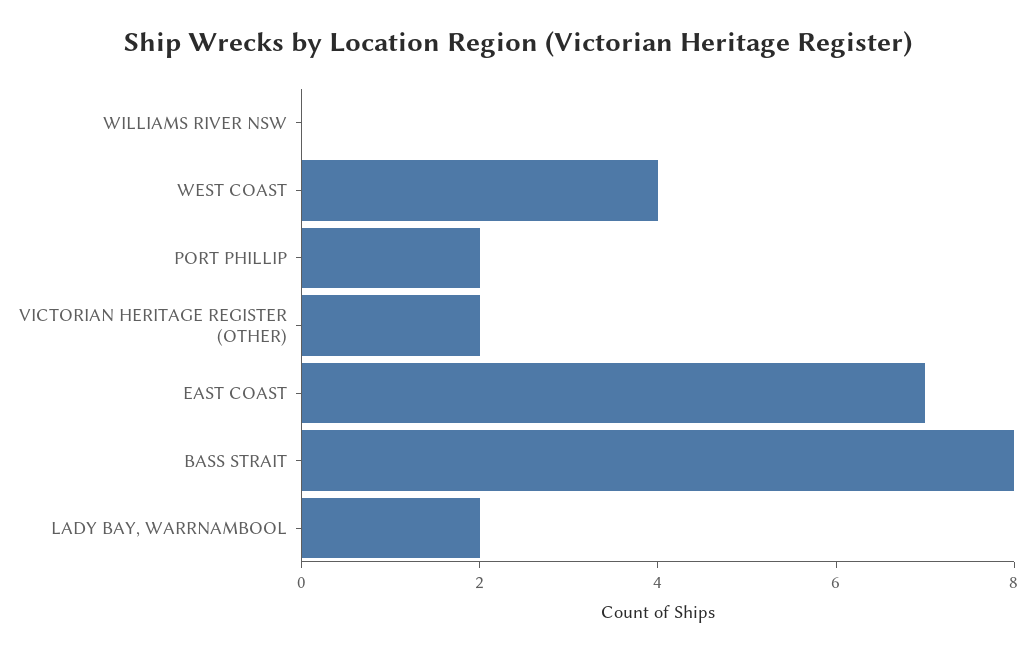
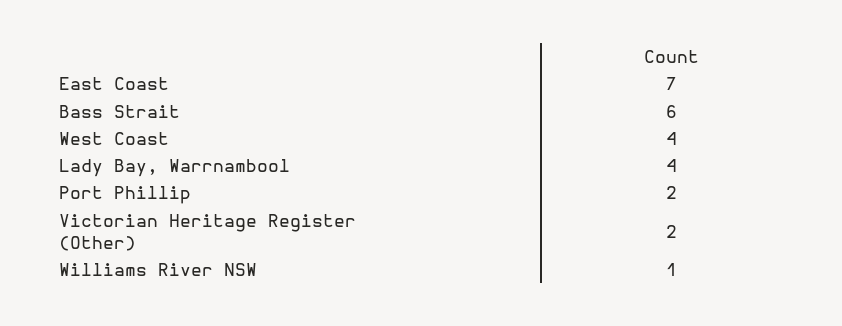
WILLIAMS RIVER NSW: 0 -> 1
BASS STRAIT: 8 -> 6
LADY BAY, WARRNAMBOOL: 2 -> 4

